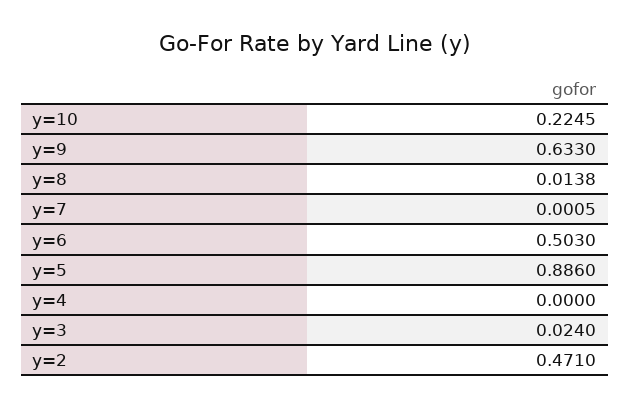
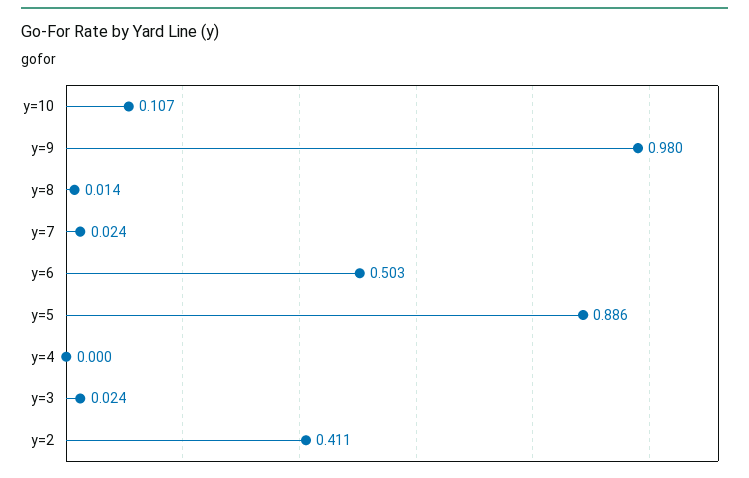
y=10: 0.2245 -> 0.107
y=9: 0.633 -> 0.98
y=7: 0.0005 -> 0.024
y=2: 0.471 -> 0.411

